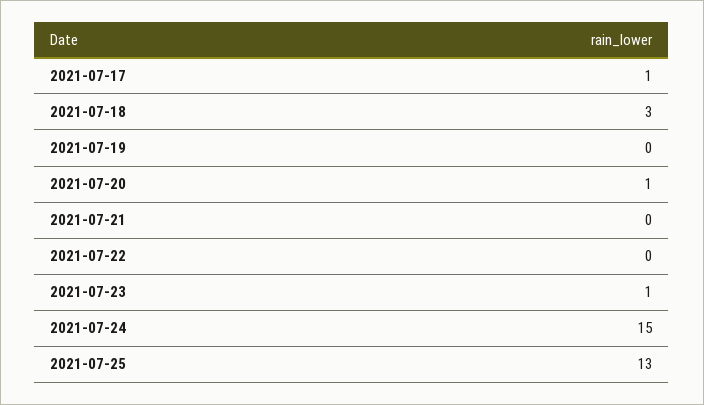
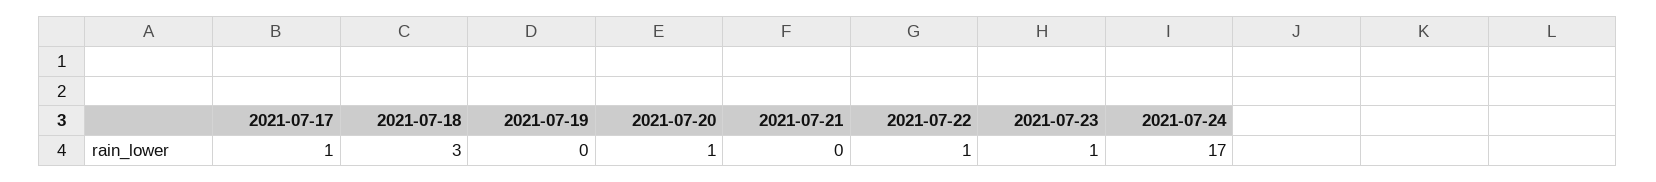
2021-07-22: 0 -> 1
2021-07-24: 15 -> 17
2021-07-25: 13 -> none

